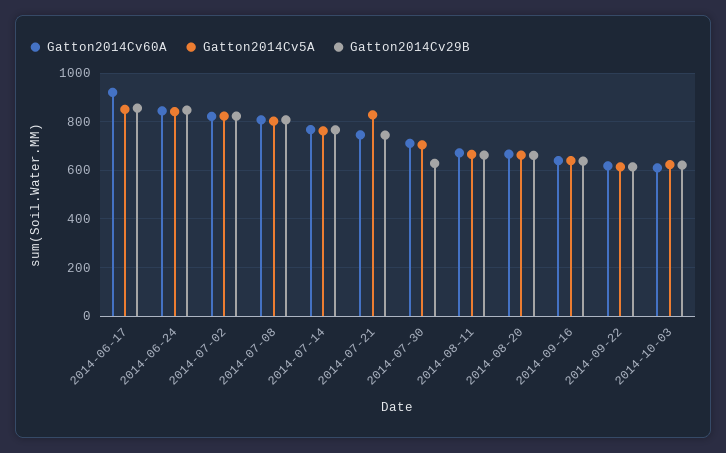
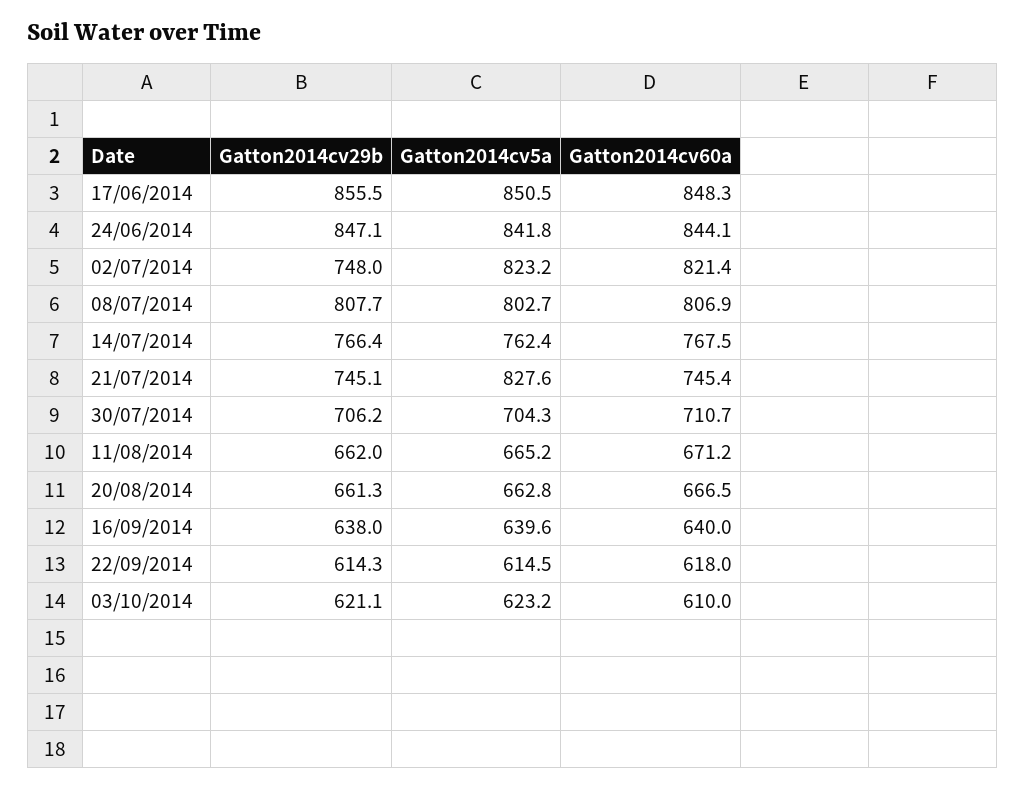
Gatton2014Cv60A, 2014-06-17: 925 -> 848.3
Gatton2014Cv29B, 2014-07-02: 825 -> 748
Gatton2014Cv29B, 2014-07-30: 625 -> 706.2

